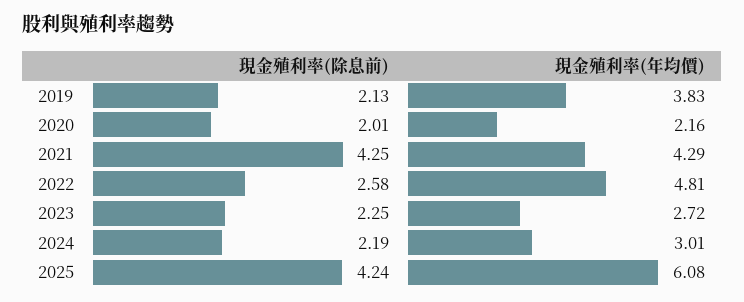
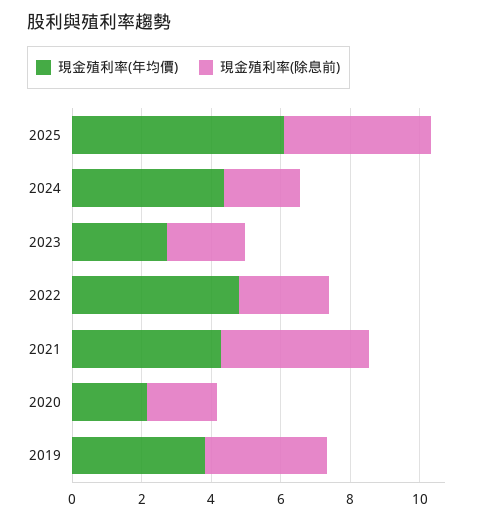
現金殖利率(除息前), 2019: 2.13 -> 3.5
現金殖利率(年均價), 2024: 3.01 -> 4.5

